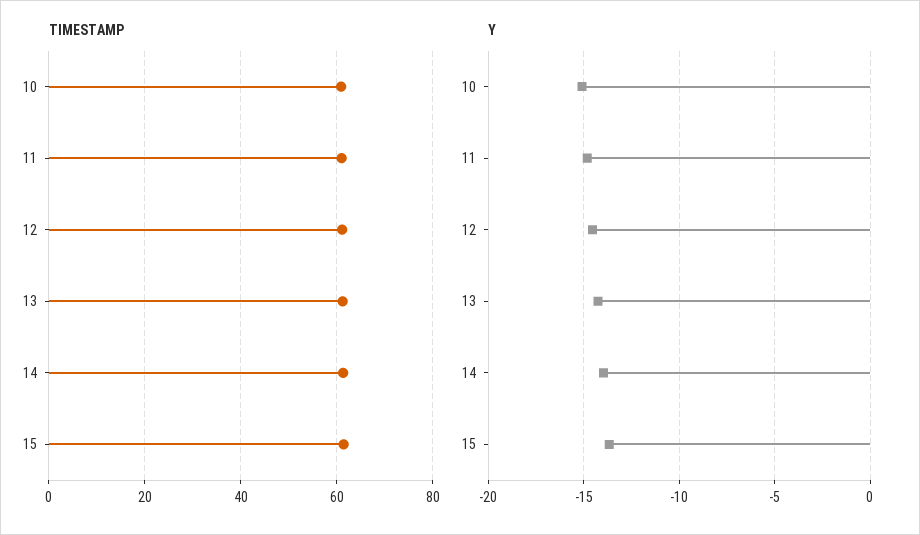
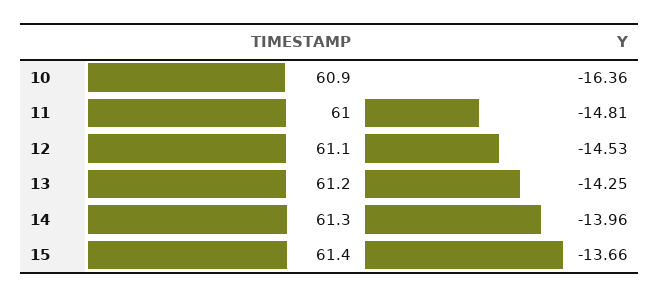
Y, 10: -15 -> -16.36

